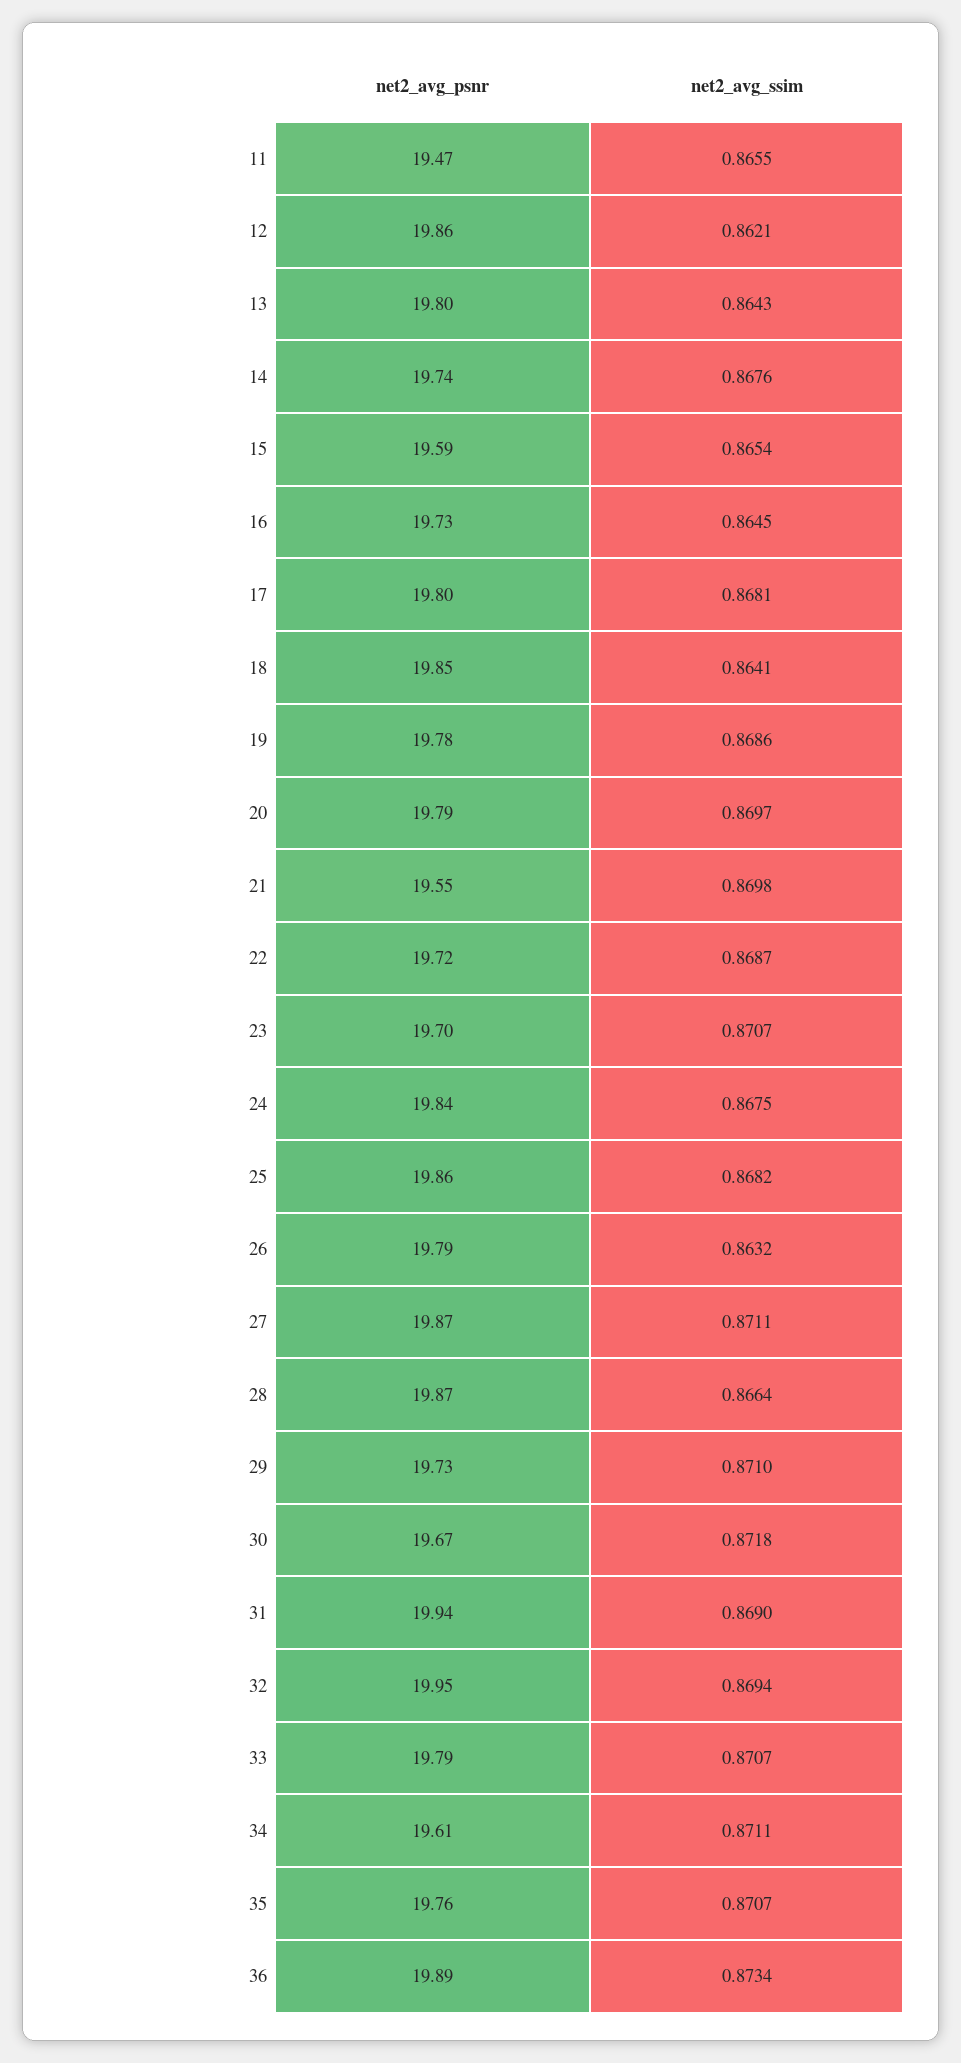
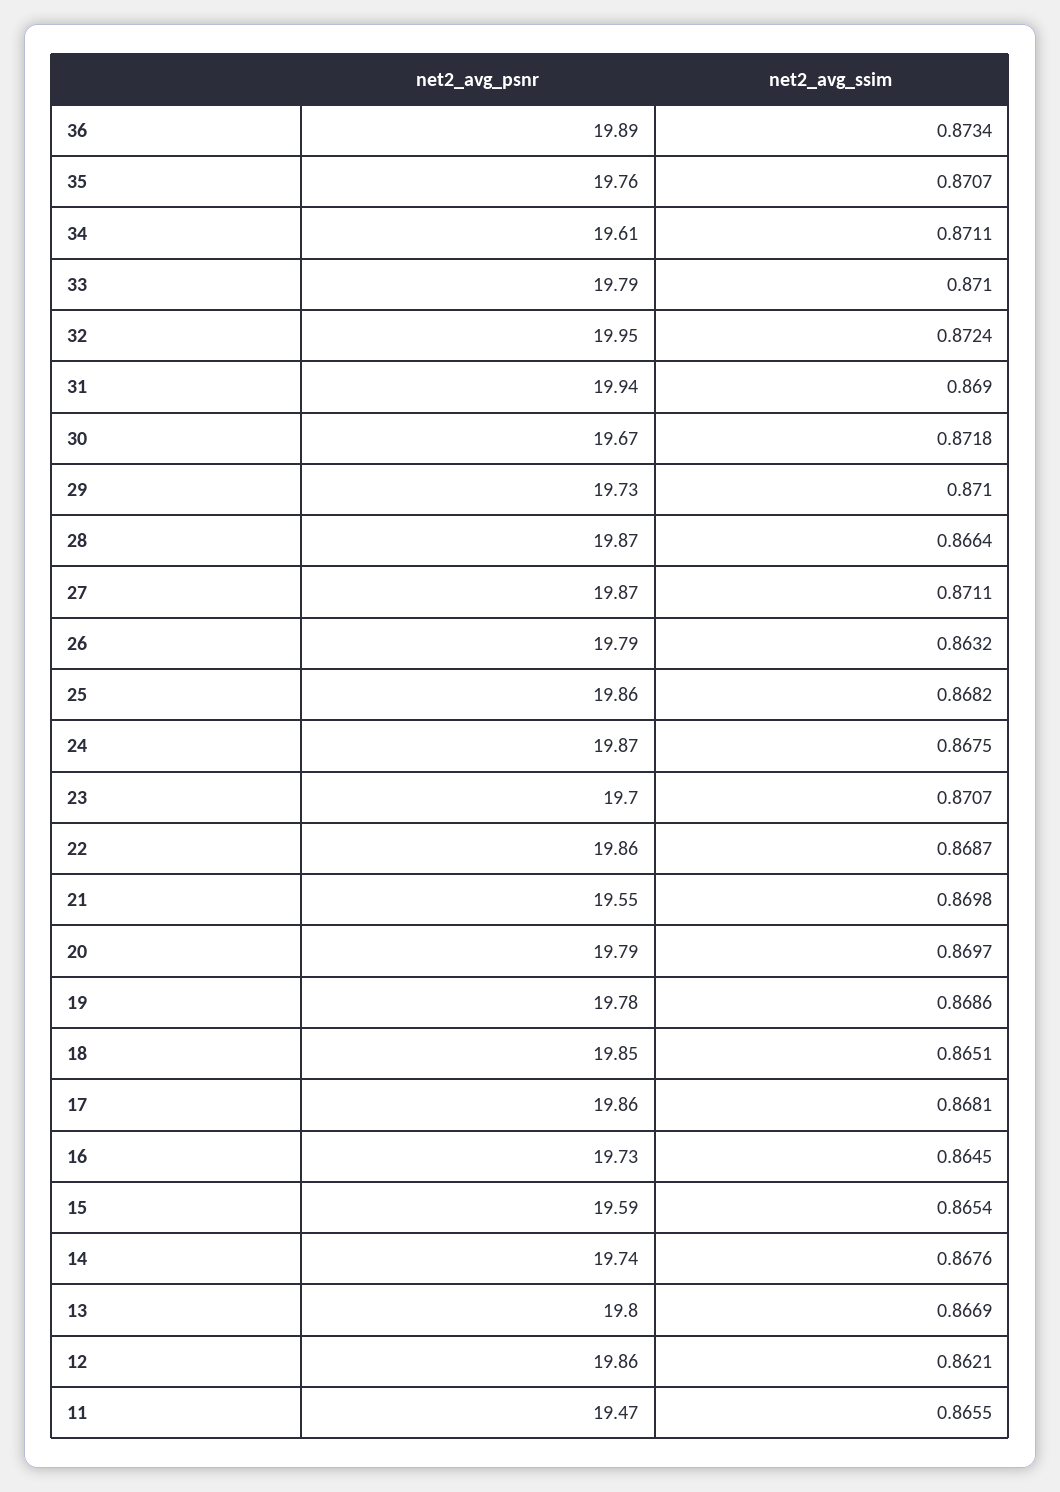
net2_avg_ssim, 13: 0.8643 -> 0.8669
net2_avg_psnr, 17: 19.8 -> 19.86
net2_avg_ssim, 18: 0.8641 -> 0.8651
net2_avg_psnr, 22: 19.72 -> 19.86
net2_avg_psnr, 24: 19.84 -> 19.87
net2_avg_ssim, 32: 0.8694 -> 0.8724
net2_avg_ssim, 33: 0.8707 -> 0.871

